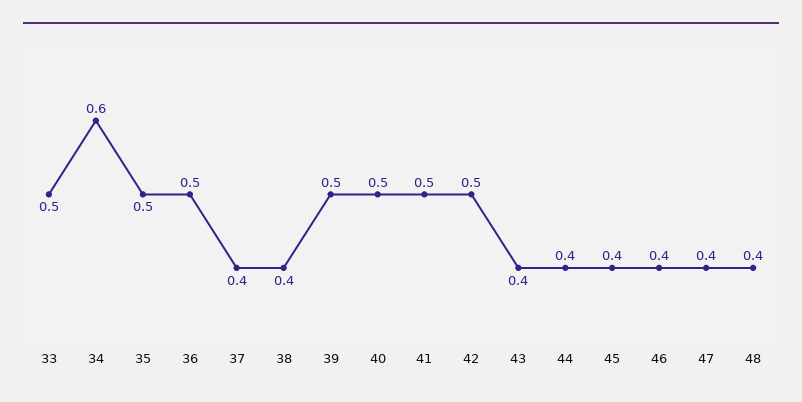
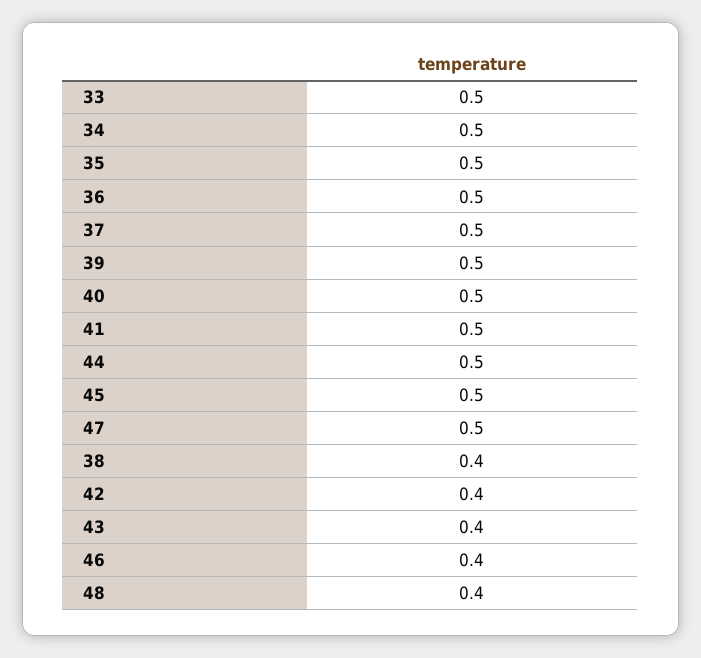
34: 0.6 -> 0.5
37: 0.4 -> 0.5
42: 0.5 -> 0.4
44: 0.4 -> 0.5
45: 0.4 -> 0.5
47: 0.4 -> 0.5

